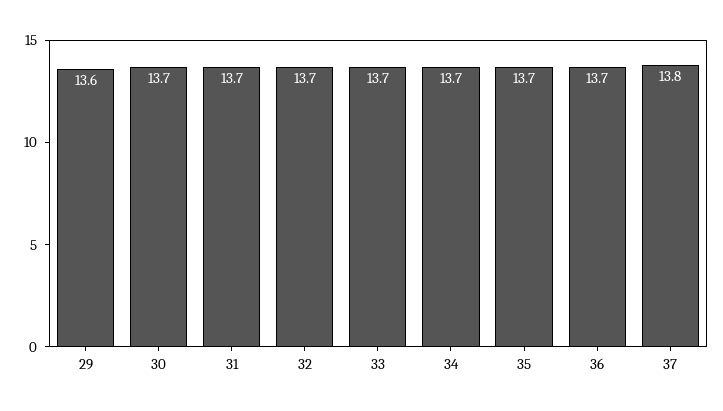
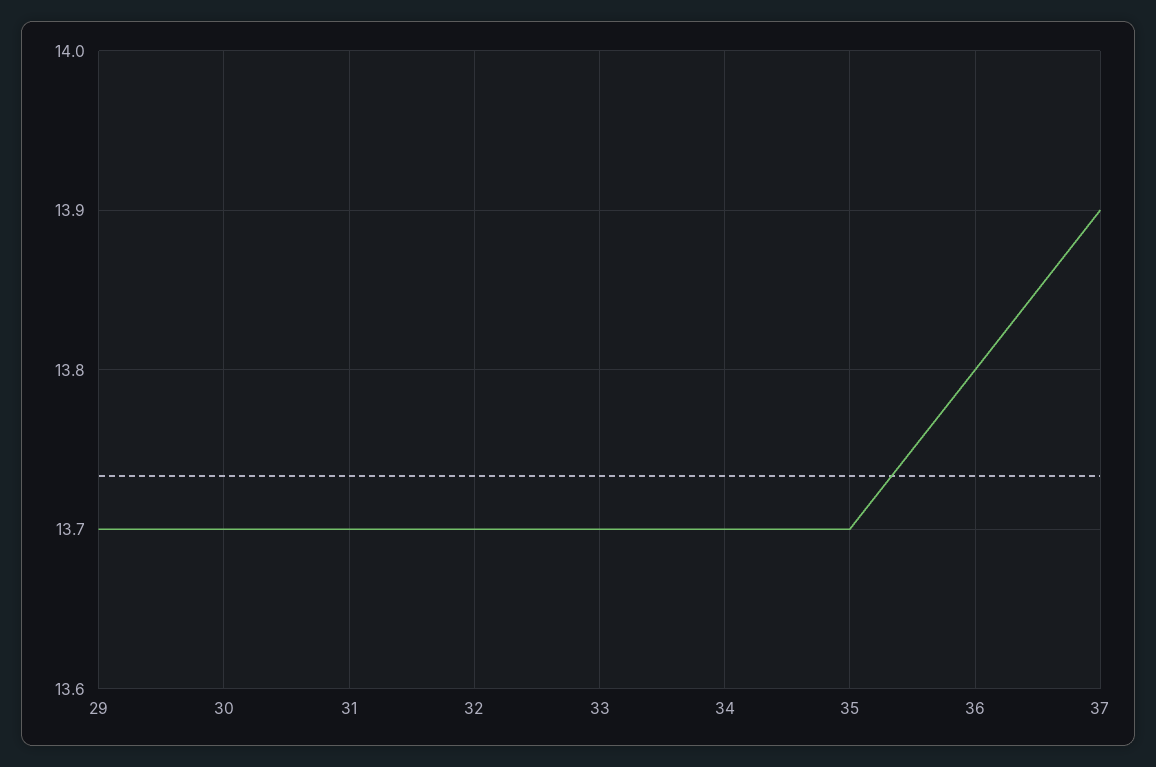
29: 13.6 -> 13.7
36: 13.7 -> 13.8
37: 13.8 -> 13.9

